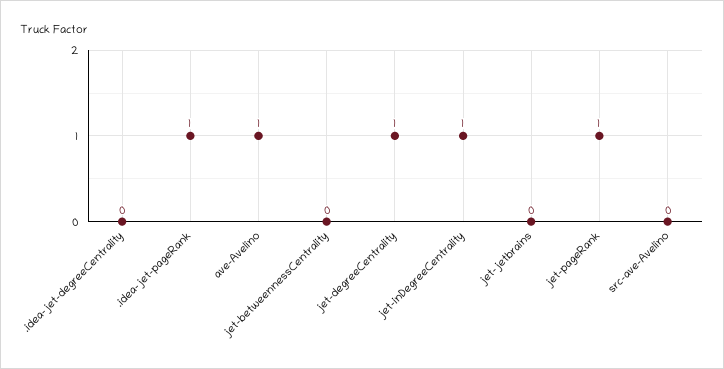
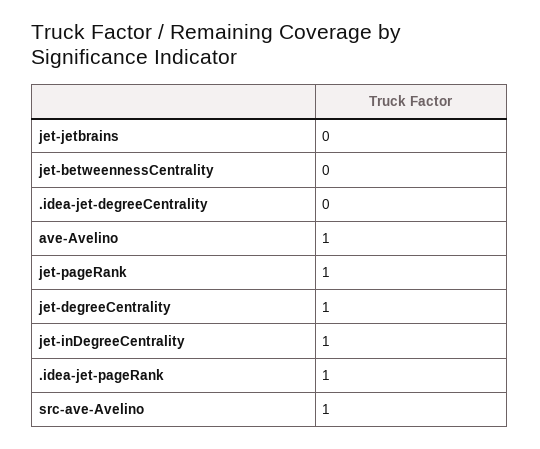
src-ave-Avelino: 0 -> 1

